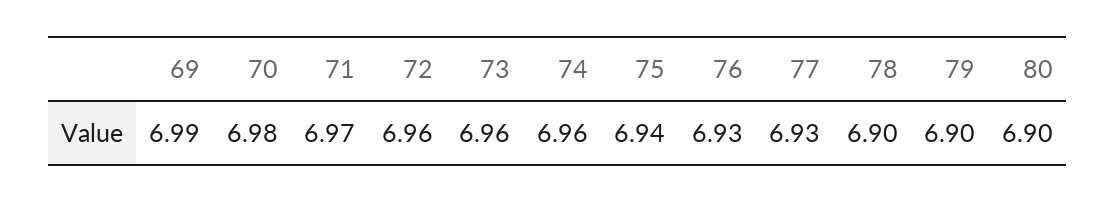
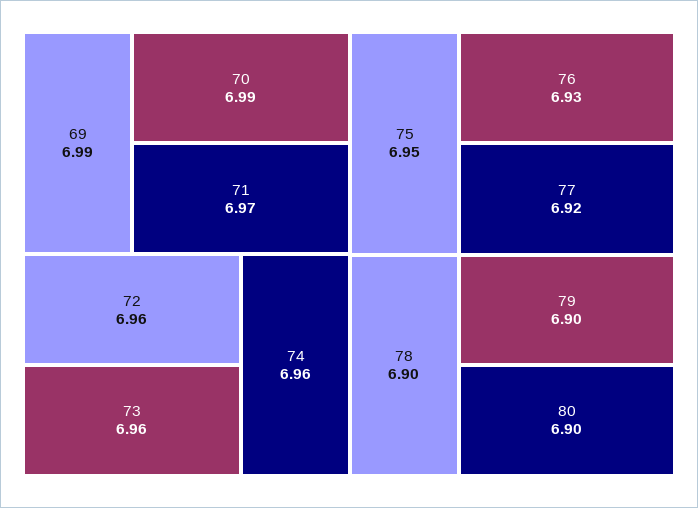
70: 6.98 -> 6.99
75: 6.94 -> 6.95
77: 6.93 -> 6.92

